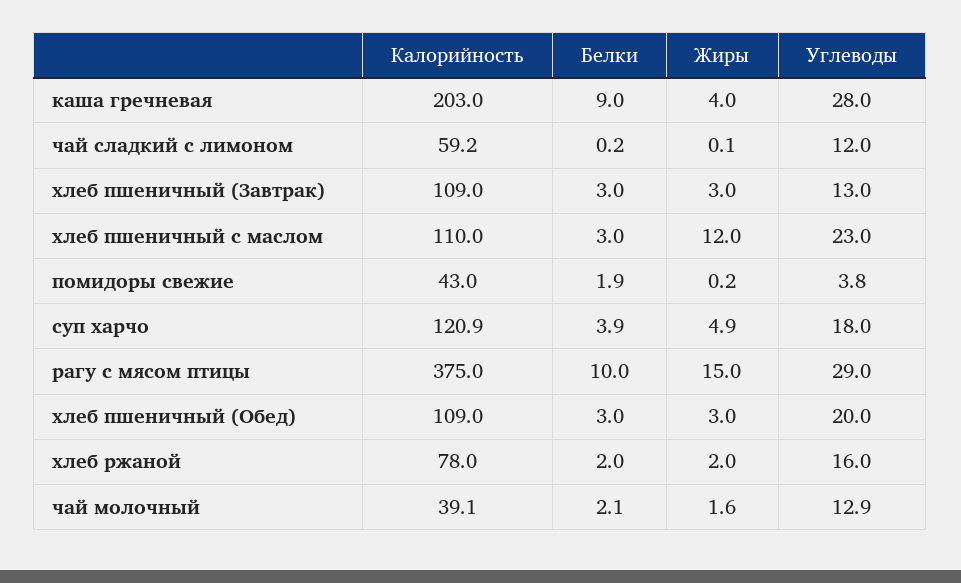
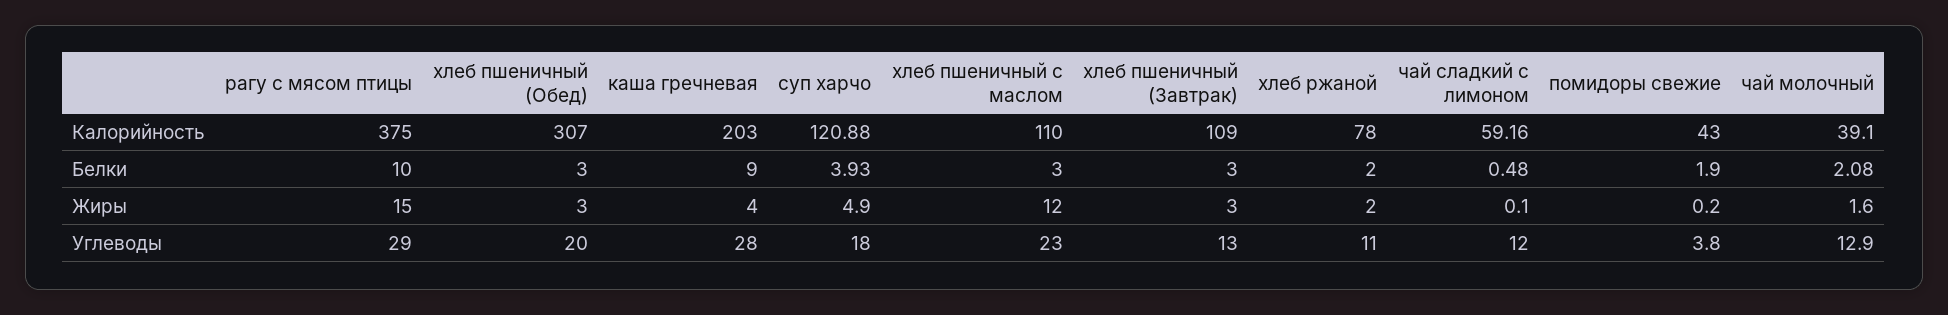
Белки, чай сладкий с лимоном: 0.2 -> 0.48
Калорийность, хлеб пшеничный (Обед): 109 -> 307
Углеводы, хлеб ржаной: 16 -> 11

